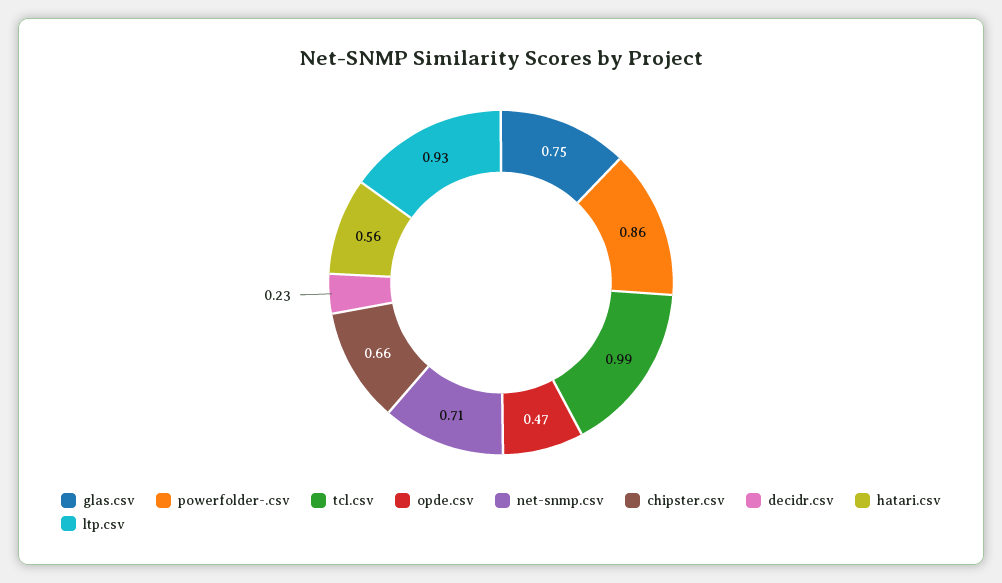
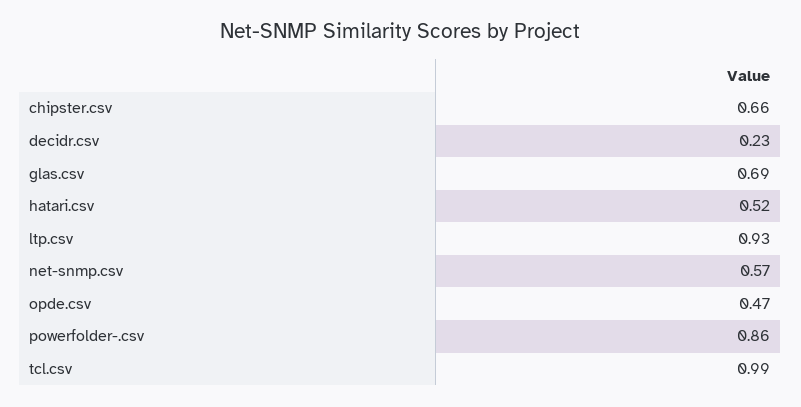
glas.csv: 0.75 -> 0.69
net-snmp.csv: 0.71 -> 0.57
hatari.csv: 0.56 -> 0.52

